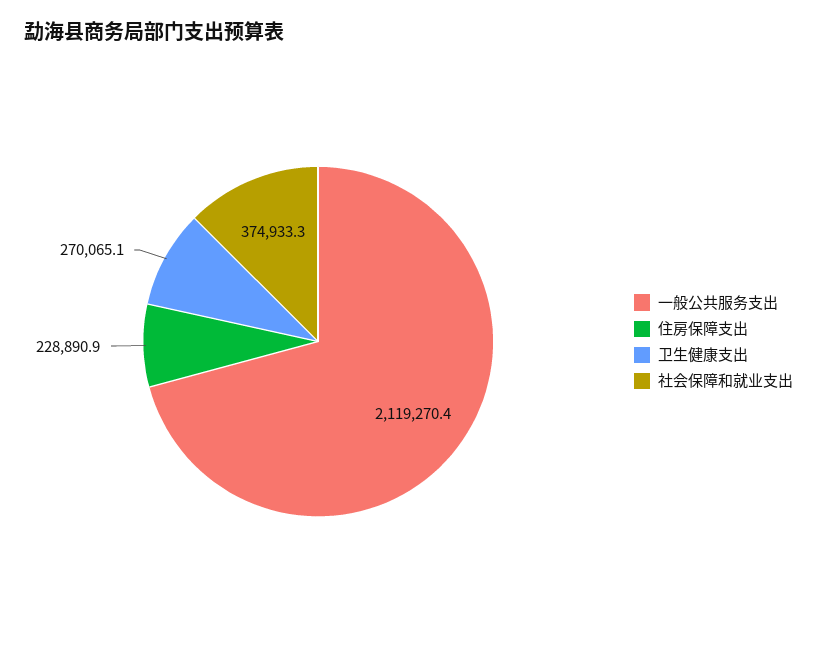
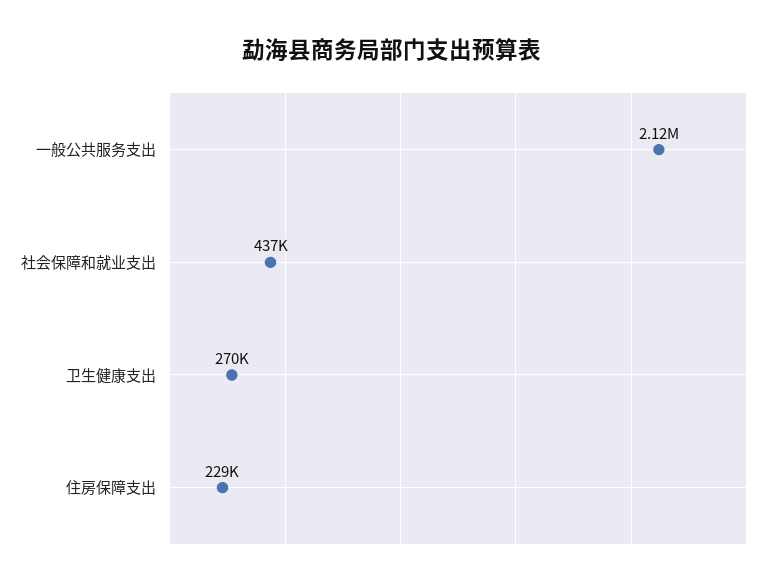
社会保障和就业支出: 374933.3 -> 437000

